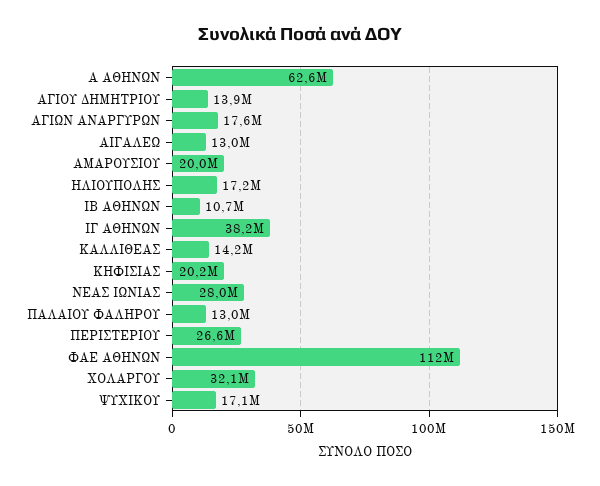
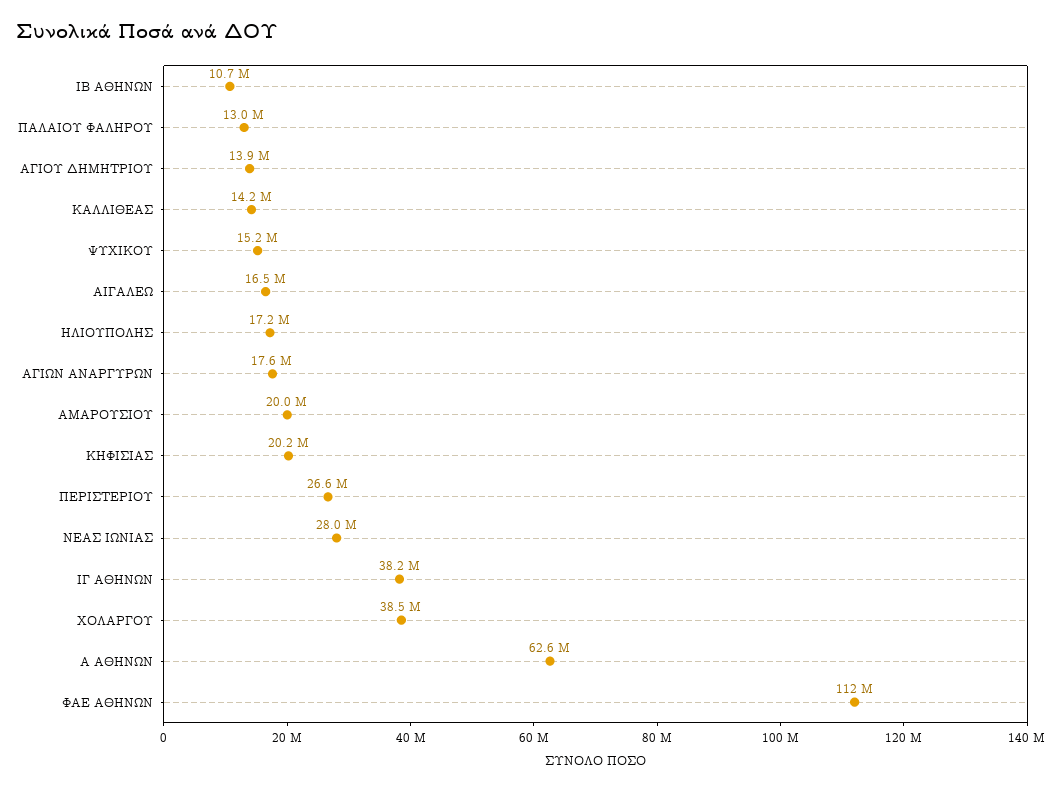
ΑΙΓΑΛΕΩ: 13000000 -> 16500000
ΧΟΛΑΡΓΟΥ: 32100000 -> 38500000
ΨΥΧΙΚΟΥ: 17100000 -> 15200000

